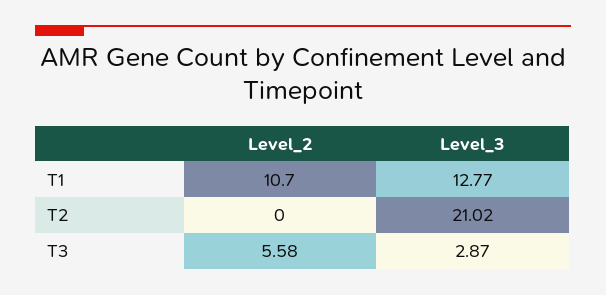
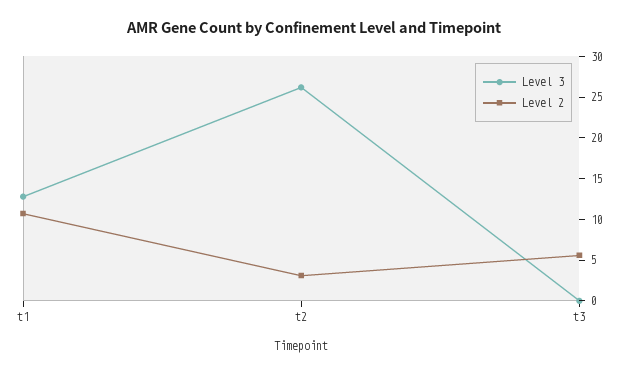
Level_2, T2: 0 -> 3
Level_3, T2: 21.02 -> 26
Level_3, T3: 2.87 -> 0

